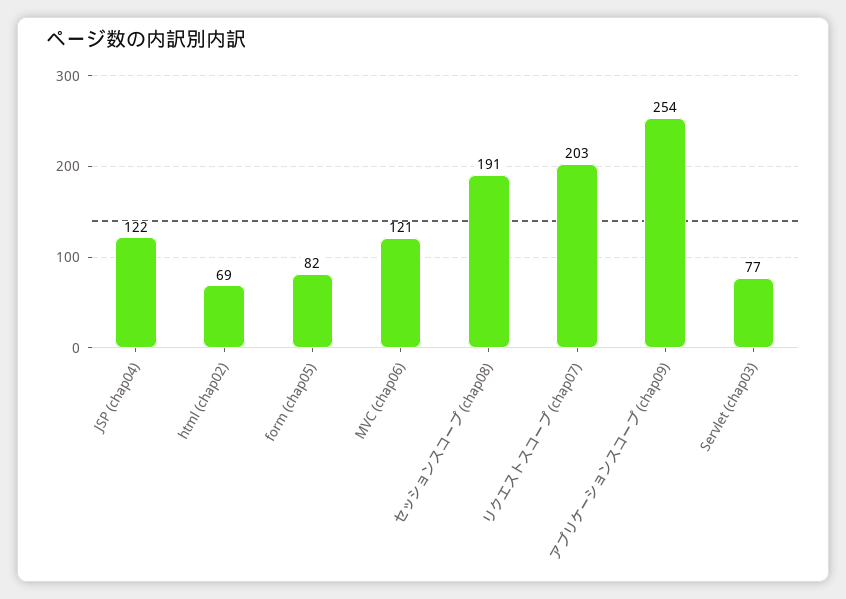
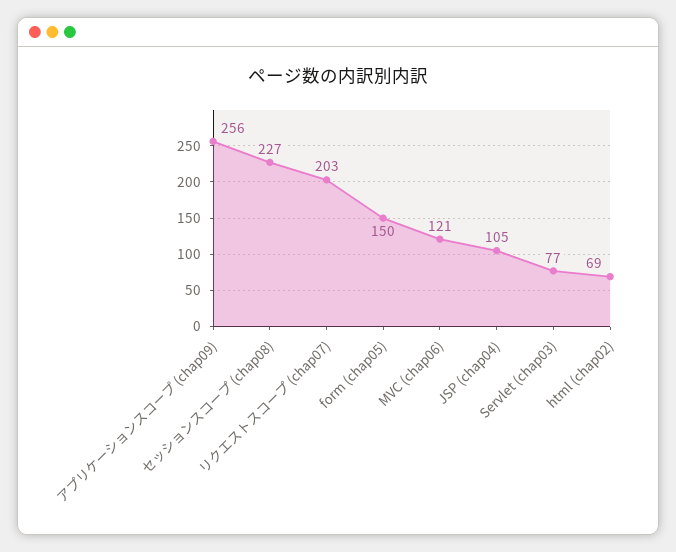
JSP (chap04): 122 -> 105
form (chap05): 82 -> 150
セッションスコープ (chap08): 191 -> 227
アプリケーションスコープ (chap09): 254 -> 256

